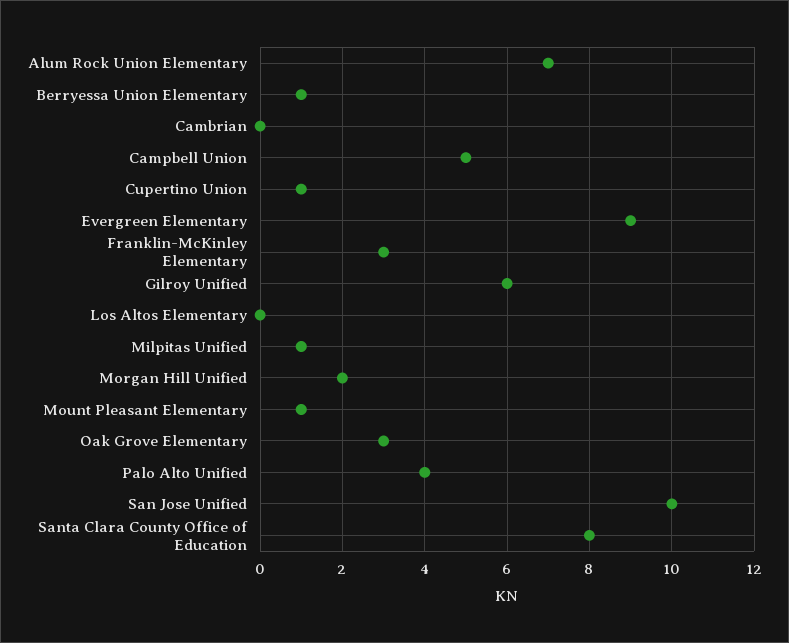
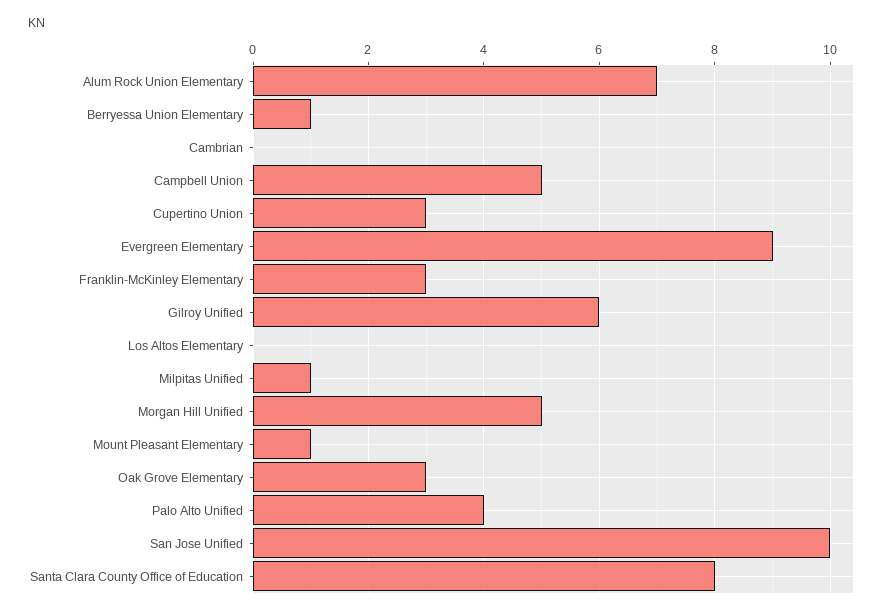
Cupertino Union: 1 -> 3
Morgan Hill Unified: 2 -> 5

